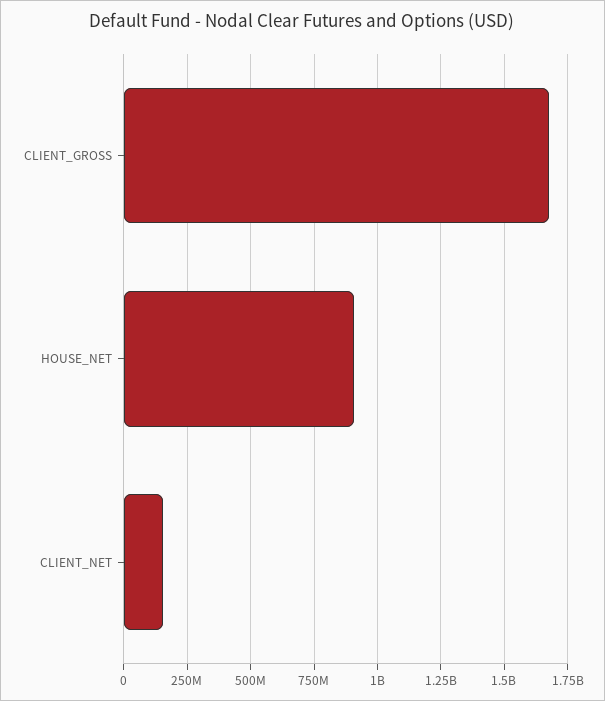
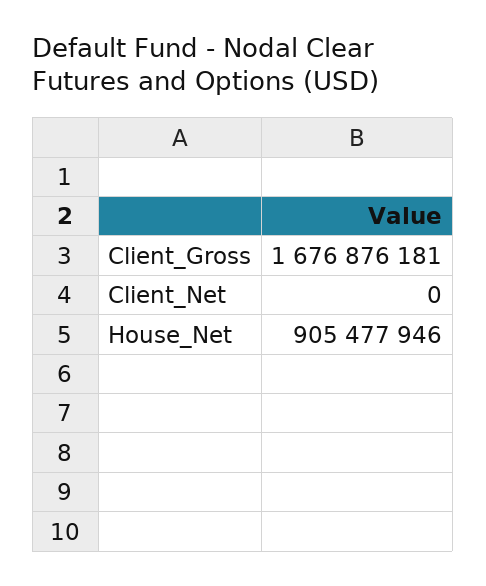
CLIENT_NET: 150000000 -> 0

